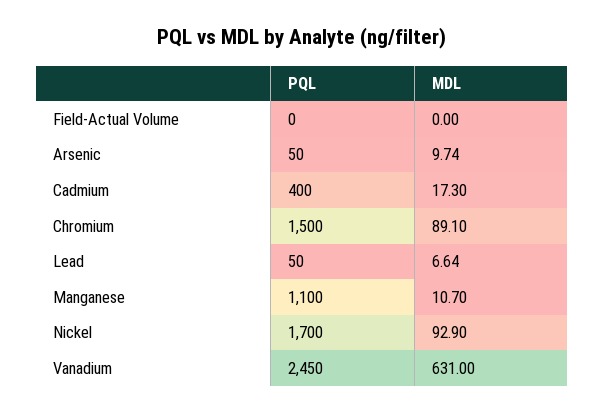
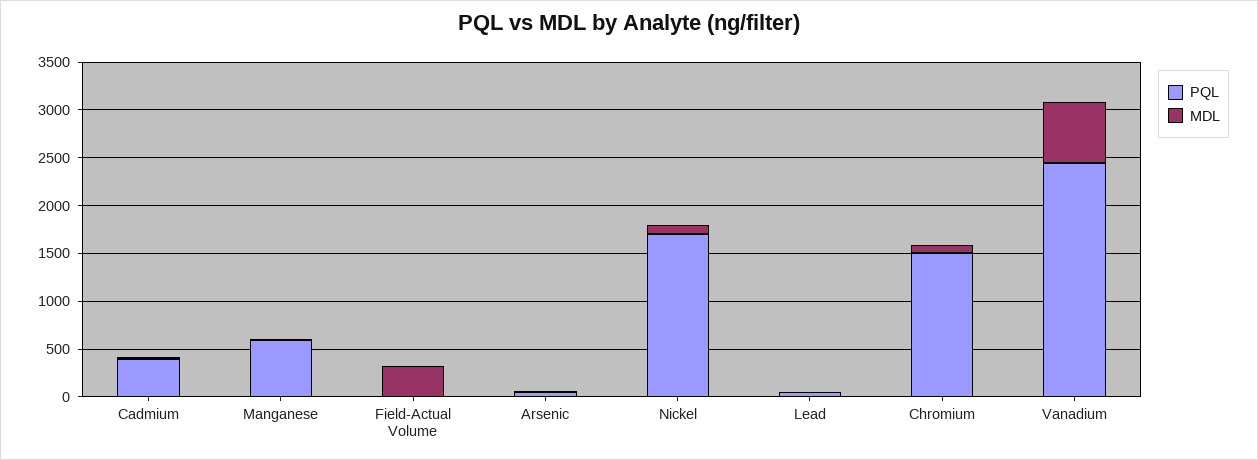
MDL, Field-Actual Volume: 0 -> 300
PQL, Manganese: 1100 -> 600

